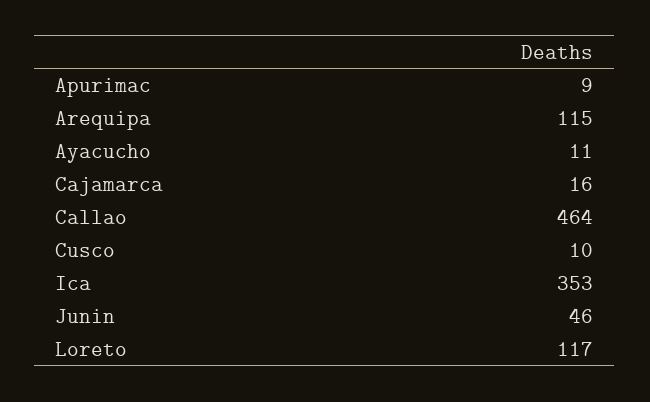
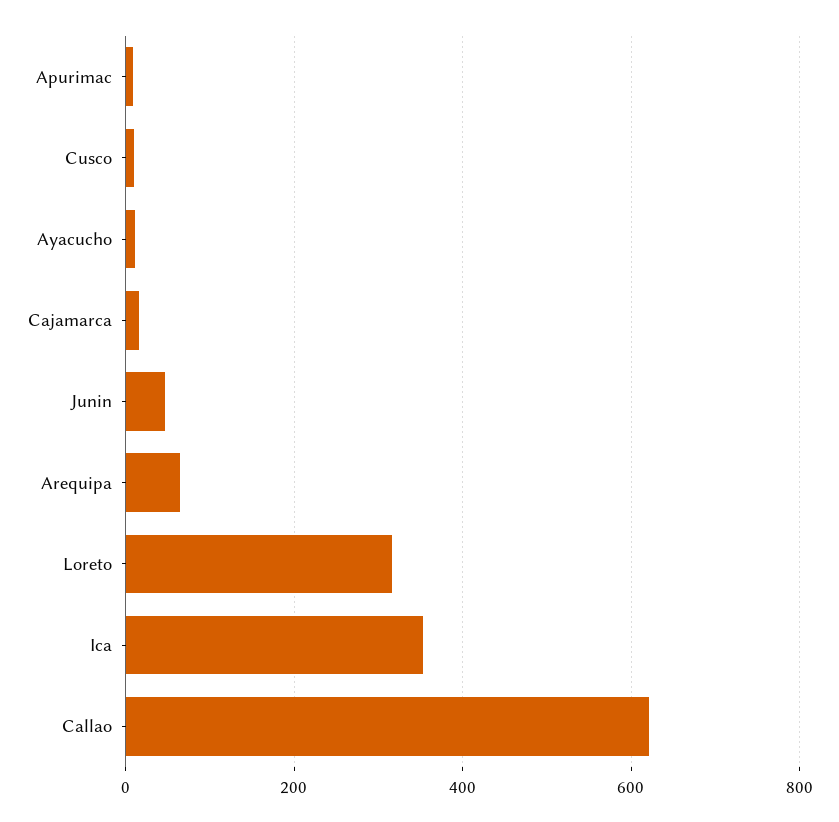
Arequipa: 115 -> 60
Callao: 464 -> 620
Loreto: 117 -> 320

